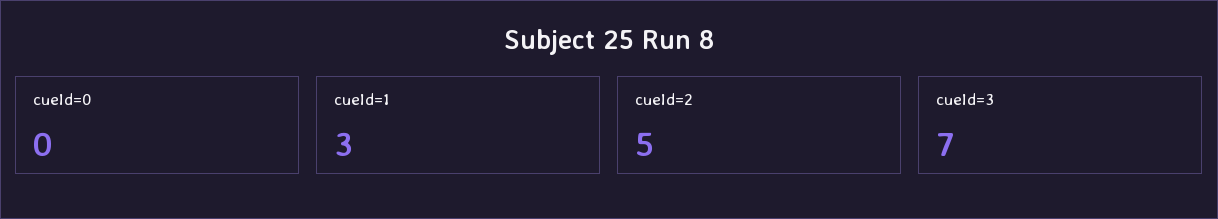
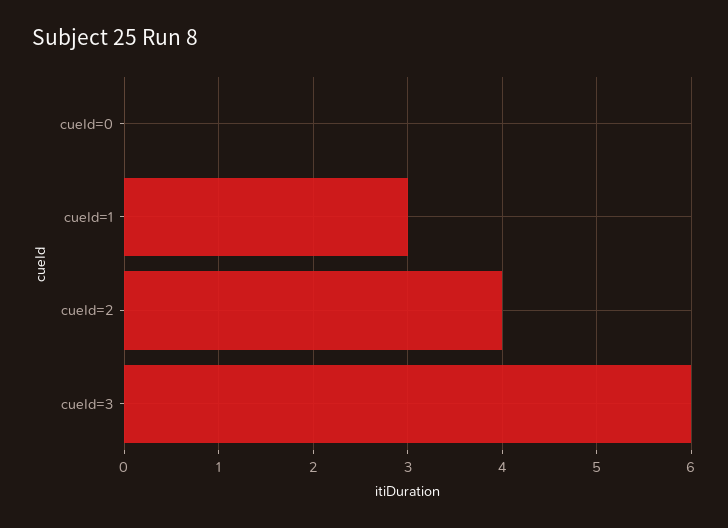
cueId=2: 5 -> 4
cueId=3: 7 -> 6

